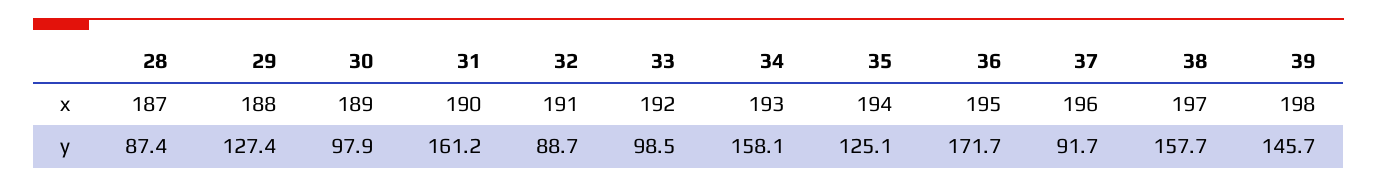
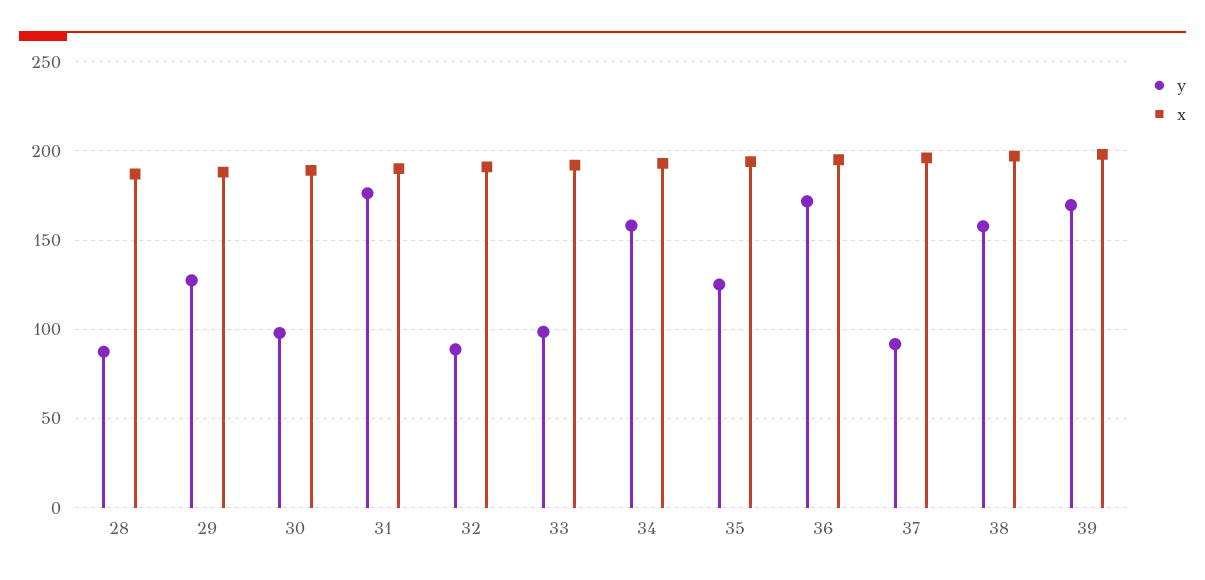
y, 31: 161.2 -> 175
y, 39: 145.7 -> 170

